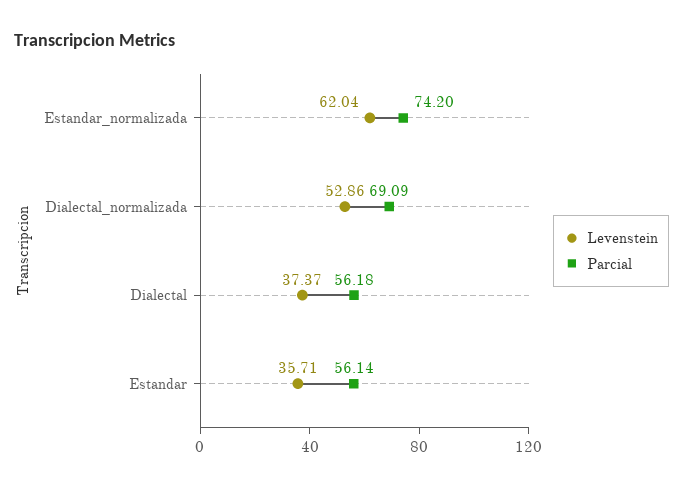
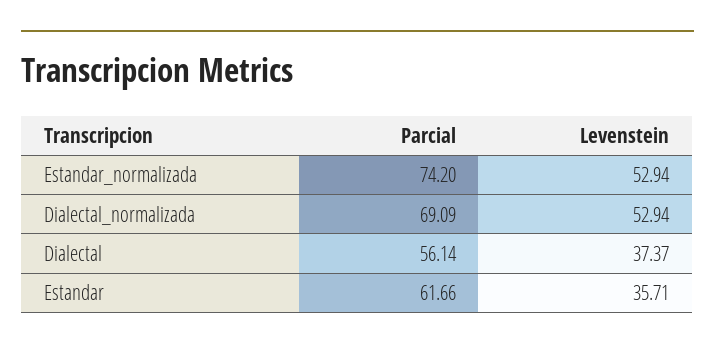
Levenstein, Estandar_normalizada: 62.04 -> 52.94
Levenstein, Dialectal_normalizada: 52.86 -> 52.94
Parcial, Dialectal: 56.18 -> 56.14
Parcial, Estandar: 56.14 -> 61.66

